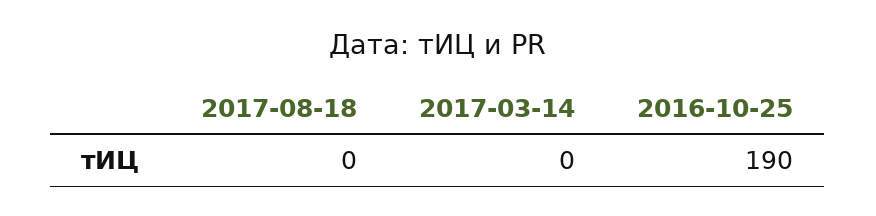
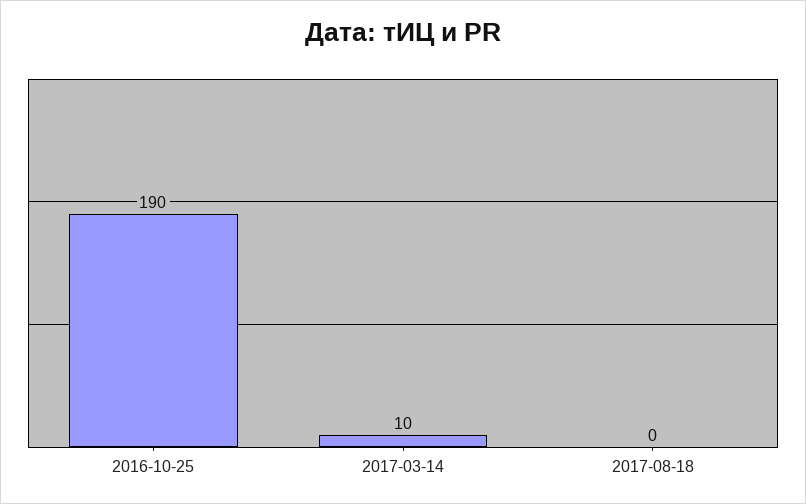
2017-03-14: 0 -> 10

